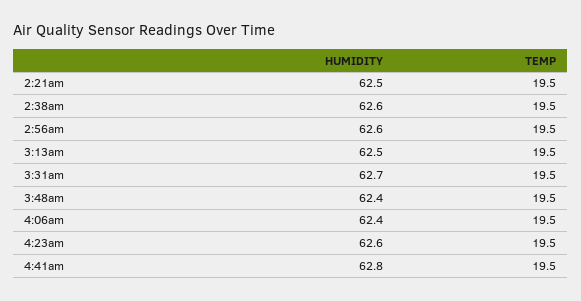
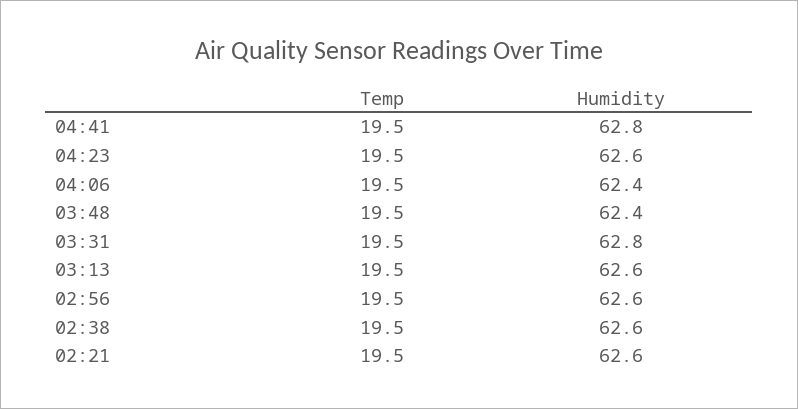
HUMIDITY, 2:21am: 62.5 -> 62.6
HUMIDITY, 3:13am: 62.5 -> 62.6
HUMIDITY, 3:31am: 62.7 -> 62.8

